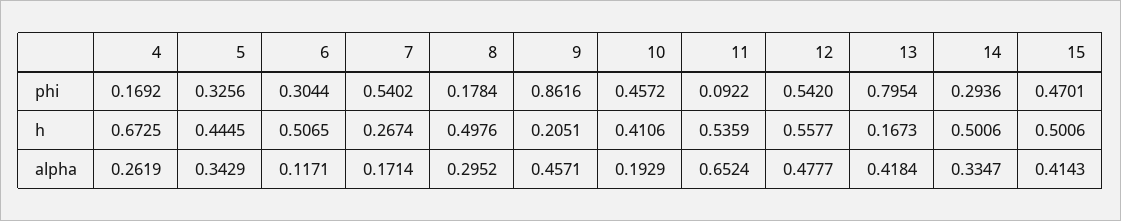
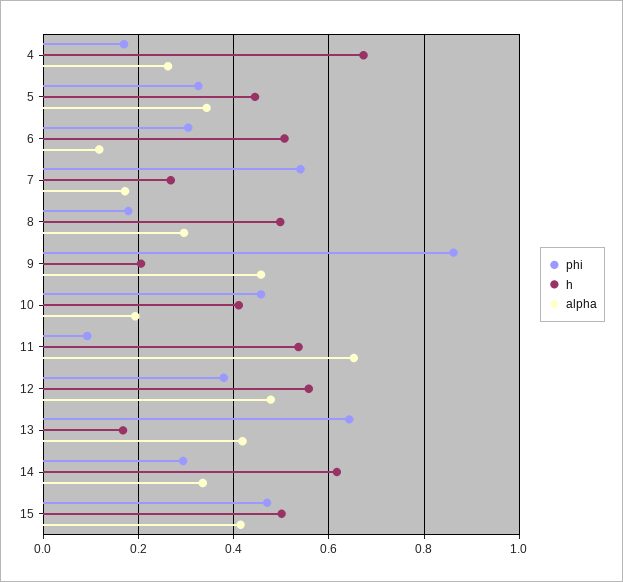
phi, 12: 0.542 -> 0.38
phi, 13: 0.7954 -> 0.64
h, 14: 0.5006 -> 0.62

